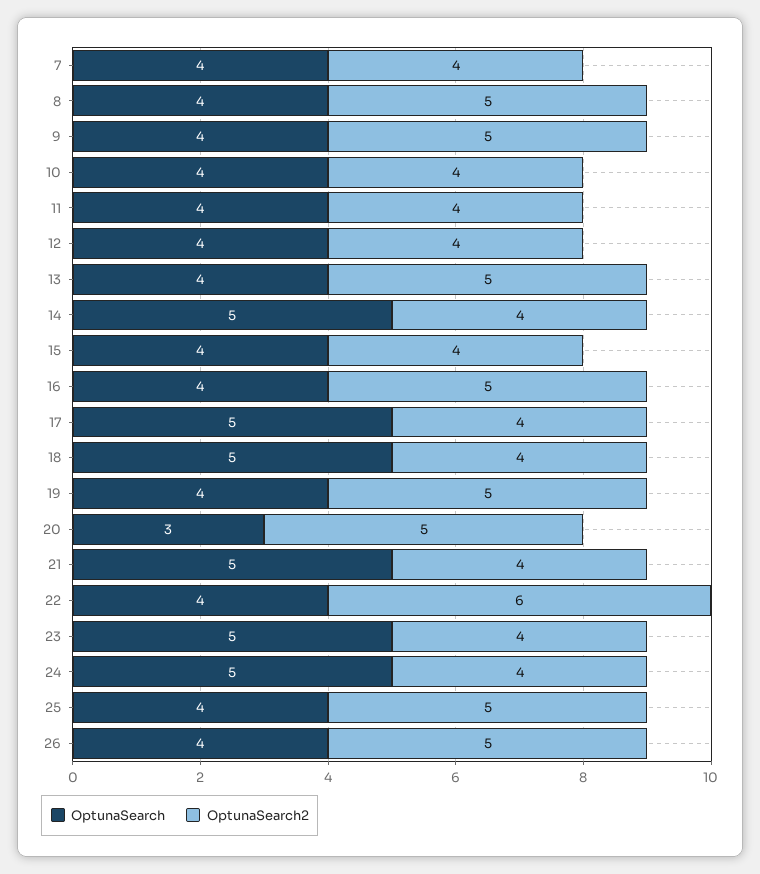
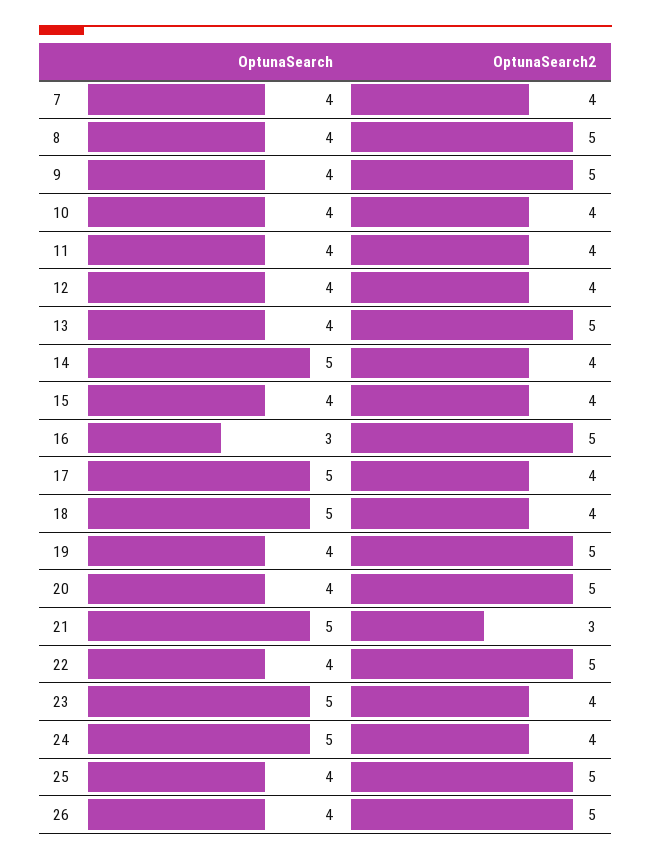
OptunaSearch, 16: 4 -> 3
OptunaSearch, 20: 3 -> 4
OptunaSearch2, 21: 4 -> 3
OptunaSearch2, 22: 6 -> 5

